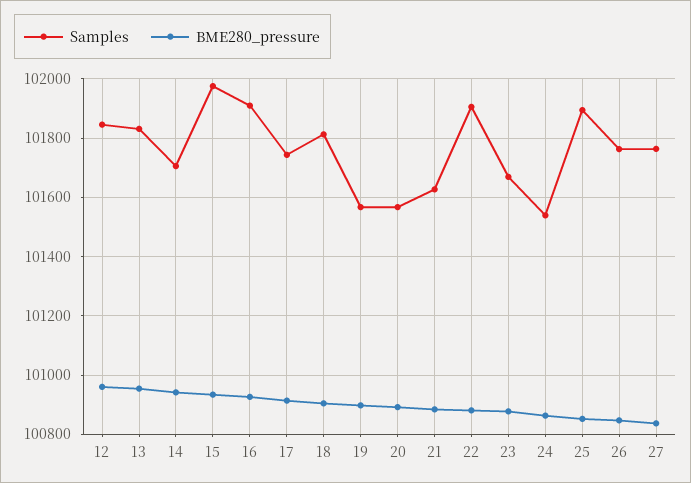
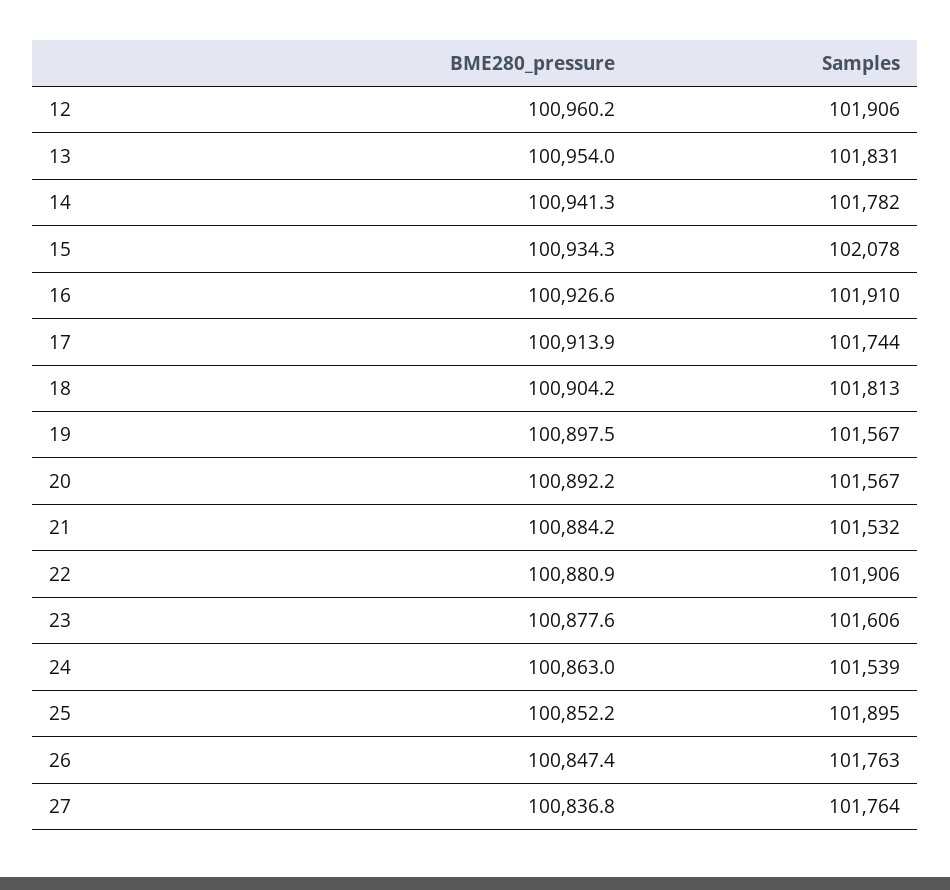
Samples, 12: 101850 -> 101906
Samples, 14: 101700 -> 101782
Samples, 15: 101975 -> 102078
Samples, 21: 101625 -> 101532
Samples, 23: 101675 -> 101606

